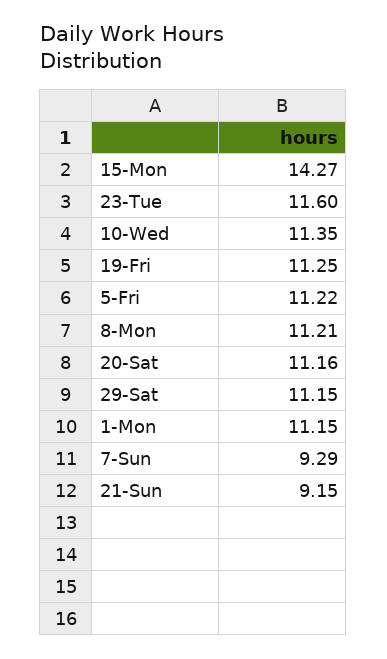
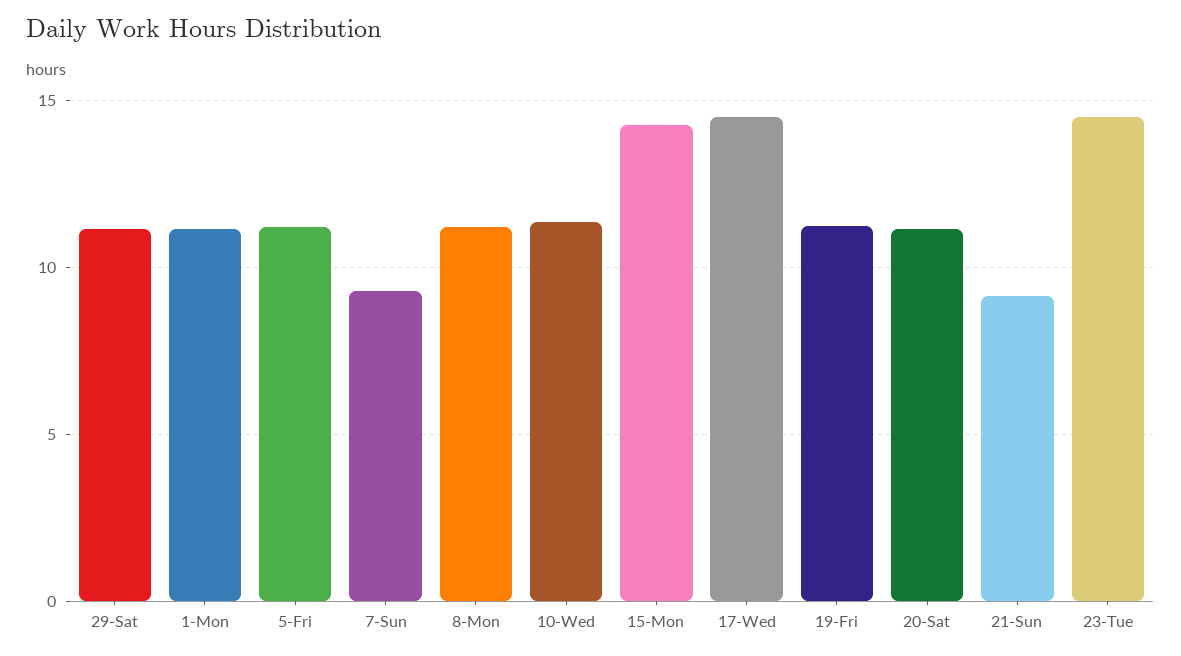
23-Tue: 11.6 -> 14.5
17-Wed: none -> 14.5

